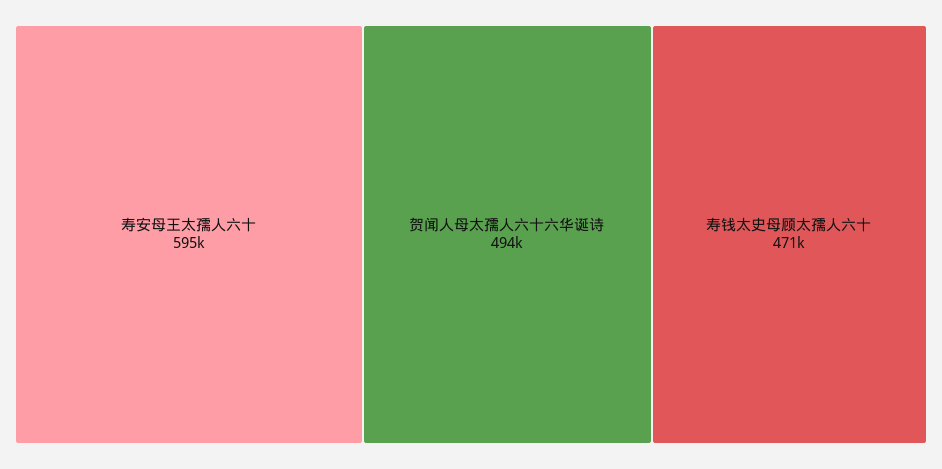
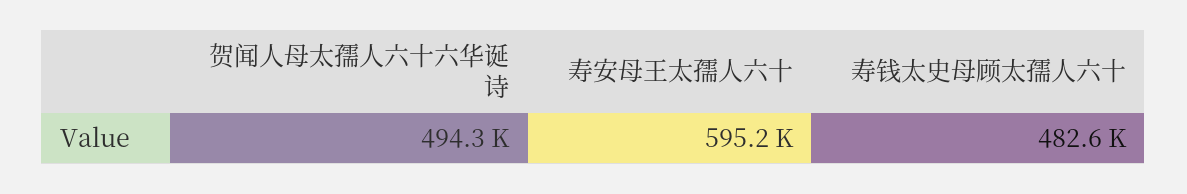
寿钱太史母顾太孺人六十: 471000 -> 482600

